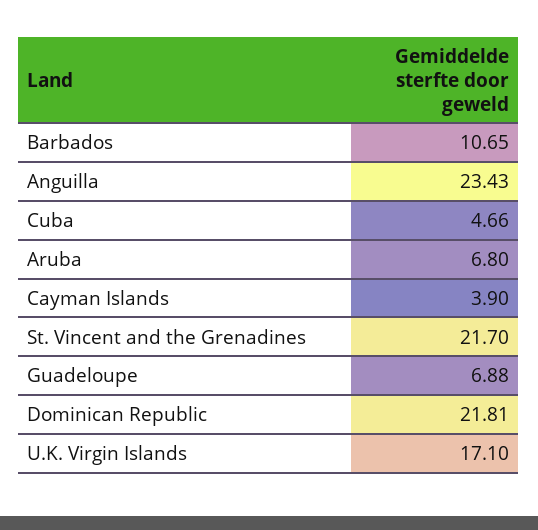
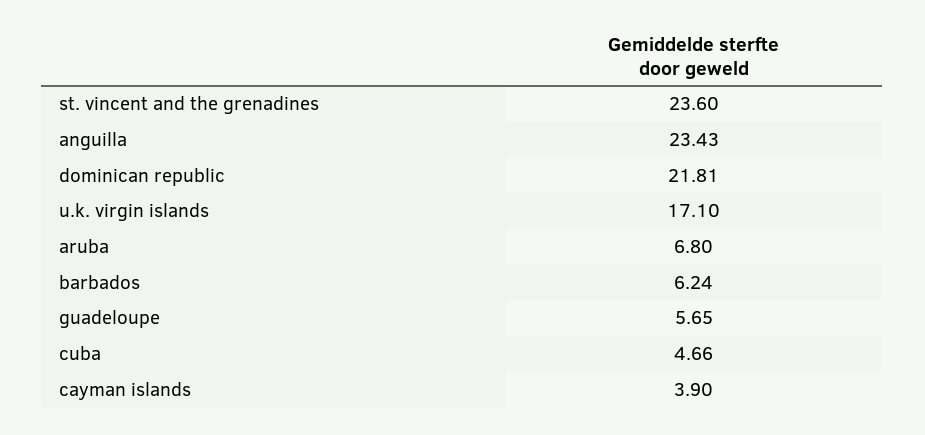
Barbados: 10.65 -> 6.24
St. Vincent and the Grenadines: 21.7 -> 23.6
Guadeloupe: 6.88 -> 5.65

